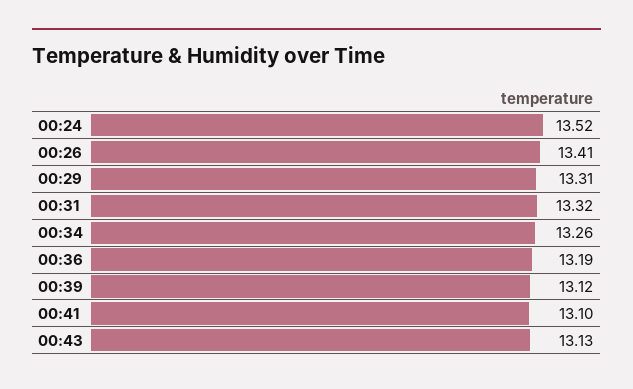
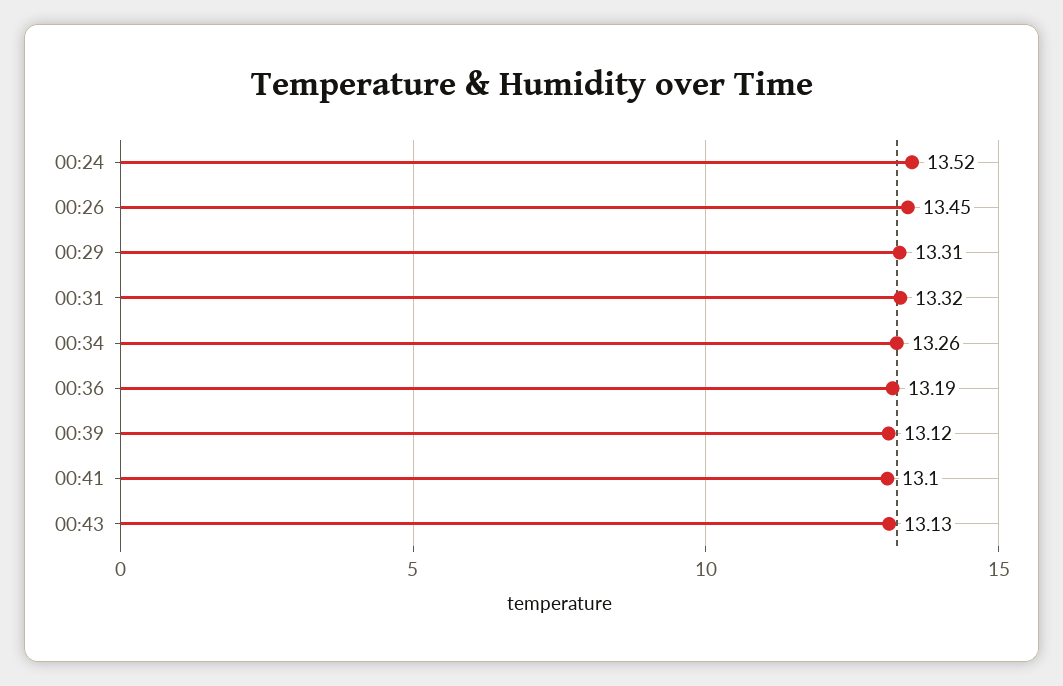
00:26: 13.41 -> 13.45

